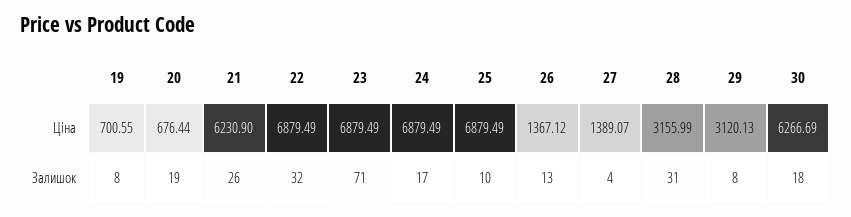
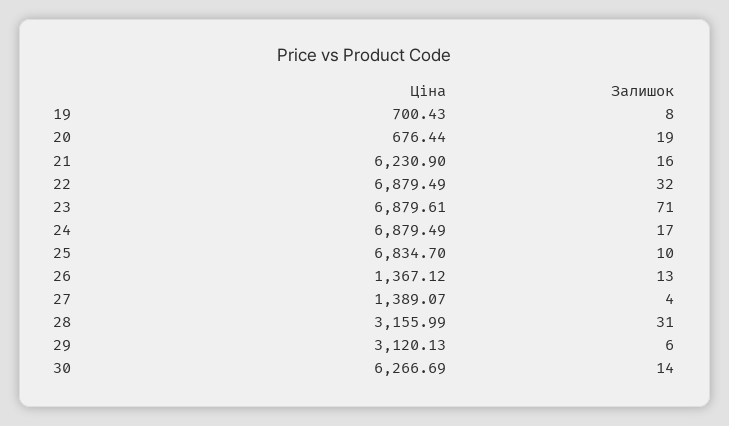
19, Ціна: 700.55 -> 700.43
23, Ціна: 6879.49 -> 6879.61
25, Ціна: 6879.49 -> 6834.7
21, Залишок: 26 -> 16
29, Залишок: 8 -> 6
30, Залишок: 18 -> 14

